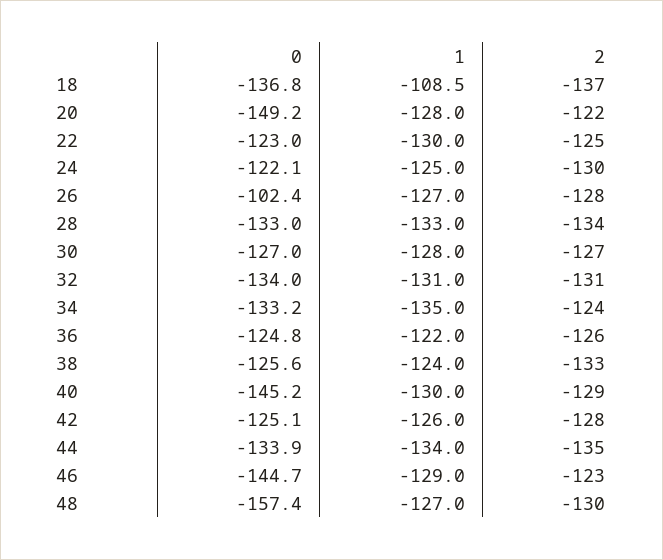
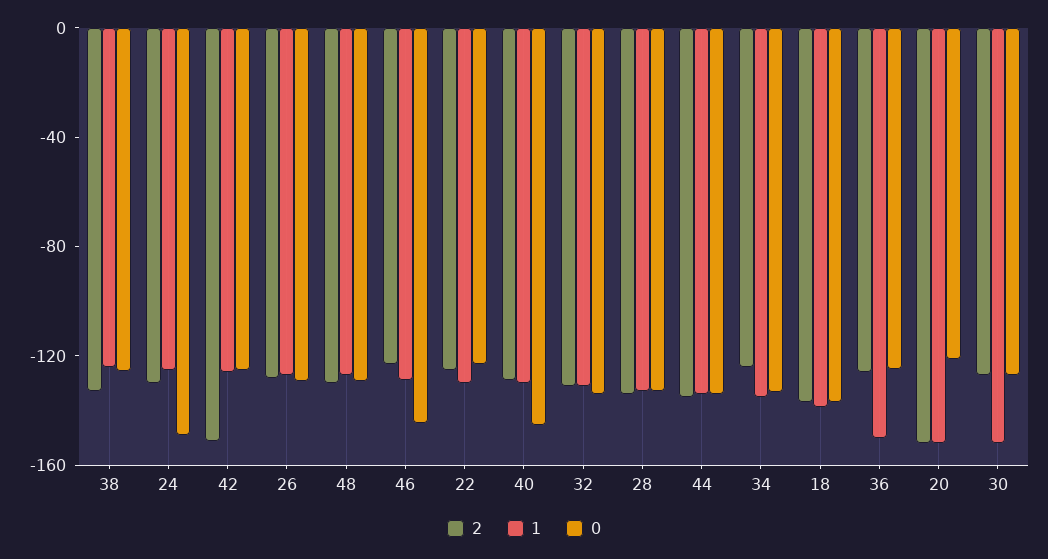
1, 18: -108.5 -> -140
0, 20: -149.2 -> -120
1, 20: -128 -> -150
2, 20: -122 -> -150
0, 24: -122.1 -> -150
0, 26: -102.4 -> -130
1, 30: -128 -> -150
1, 36: -122 -> -150
2, 42: -128 -> -150
0, 48: -157.4 -> -130

